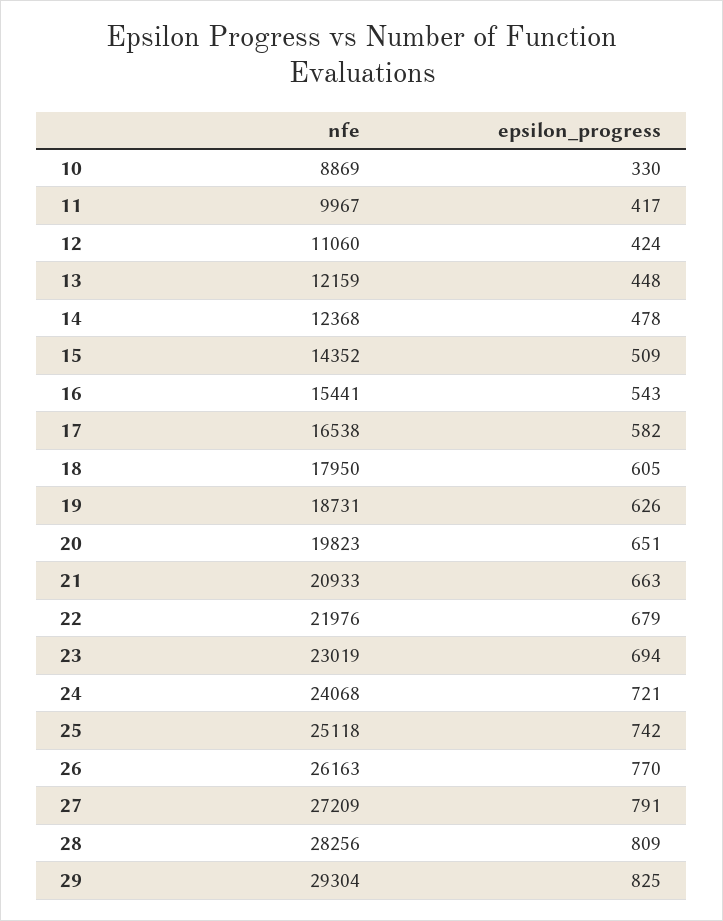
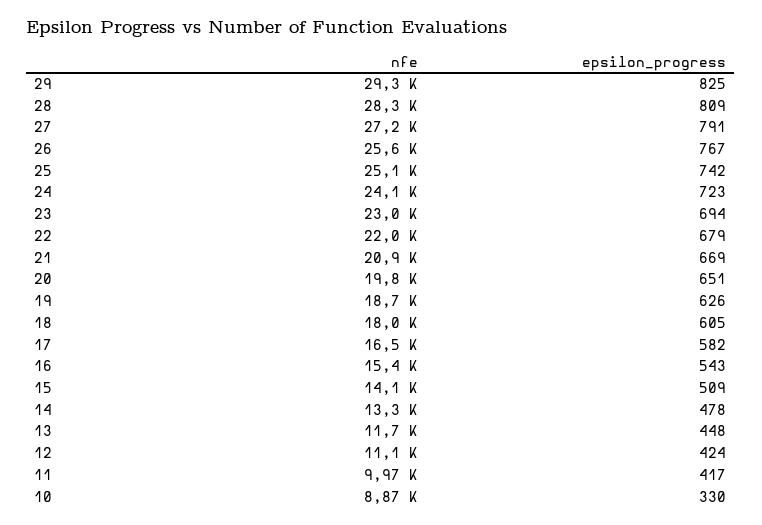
nfe, 13: 12159 -> 11700
nfe, 14: 12368 -> 13300
nfe, 15: 14352 -> 14100
epsilon_progress, 21: 663 -> 669
epsilon_progress, 24: 721 -> 723
nfe, 26: 26163 -> 25600
epsilon_progress, 26: 770 -> 767

